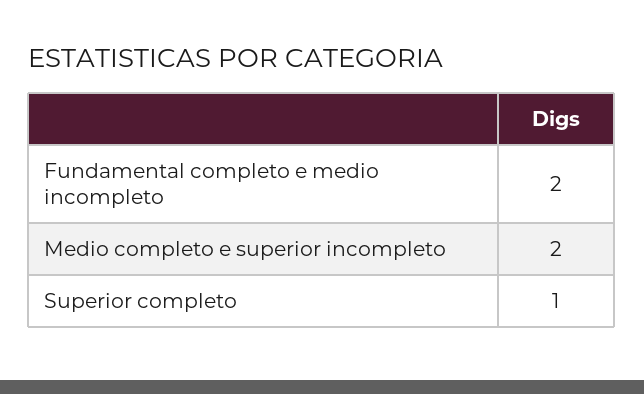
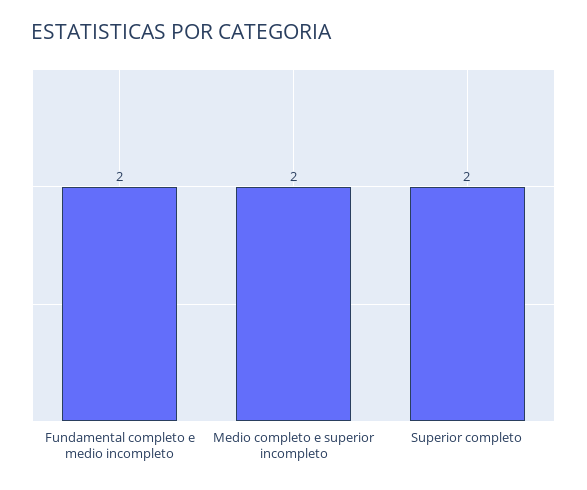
Superior completo: 1 -> 2

